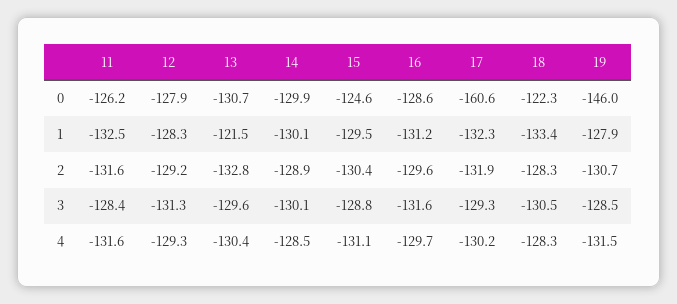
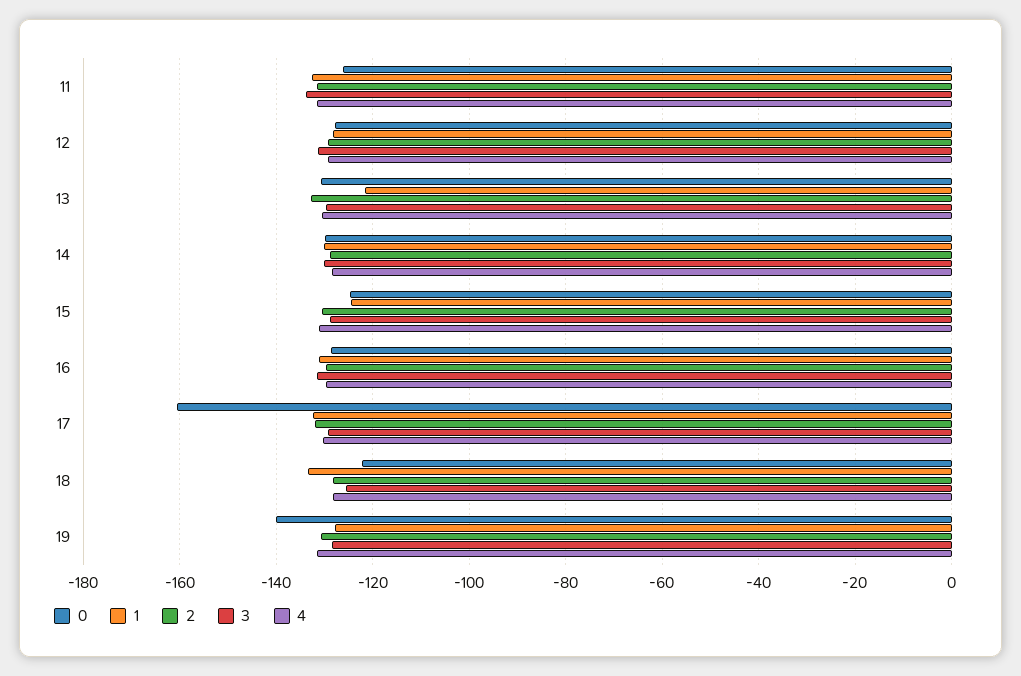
0, 19: -146 -> -140
1, 15: -129.5 -> -124
3, 11: -128.4 -> -134
3, 18: -130.5 -> -126

